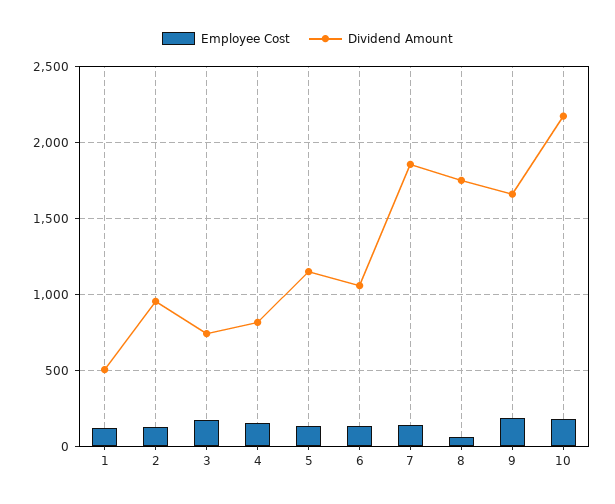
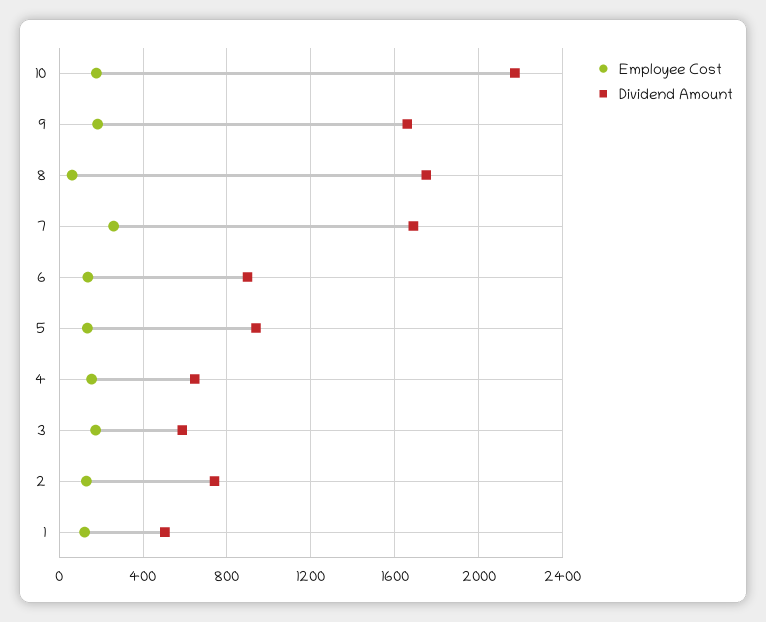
Dividend Amount, 2: 950 -> 750
Dividend Amount, 3: 750 -> 600
Dividend Amount, 4: 800 -> 650
Dividend Amount, 5: 1150 -> 950
Dividend Amount, 6: 1050 -> 900
Employee Cost, 7: 150 -> 250
Dividend Amount, 7: 1850 -> 1700

